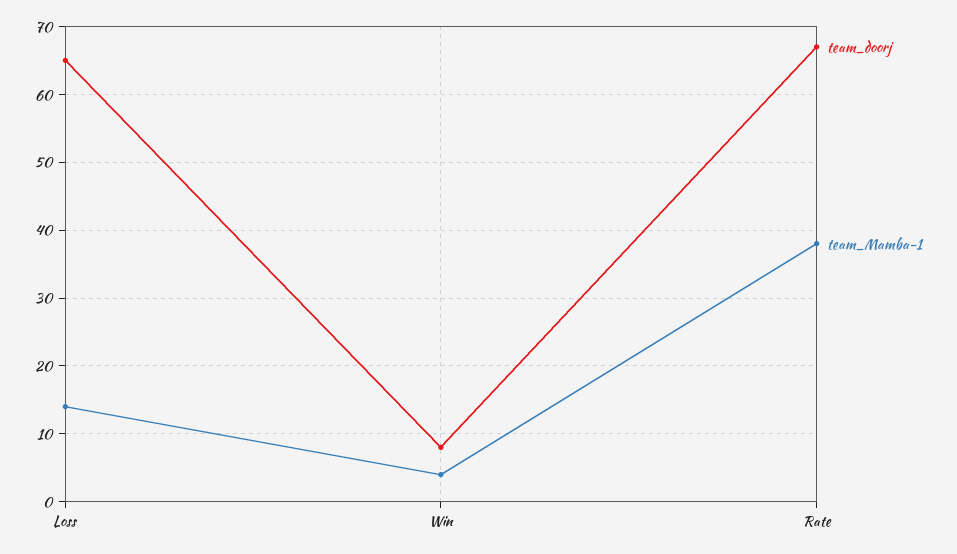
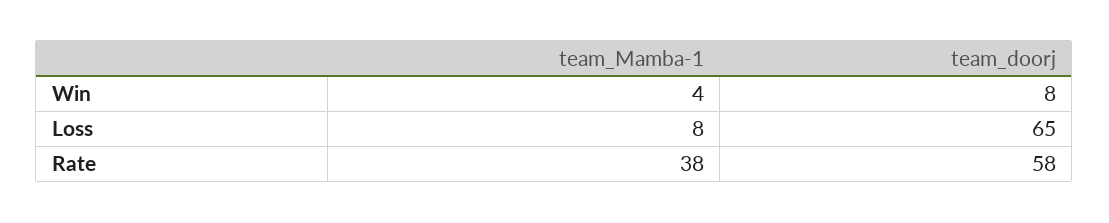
team_Mamba-1, Loss: 14 -> 8
team_doorj, Rate: 67 -> 58

